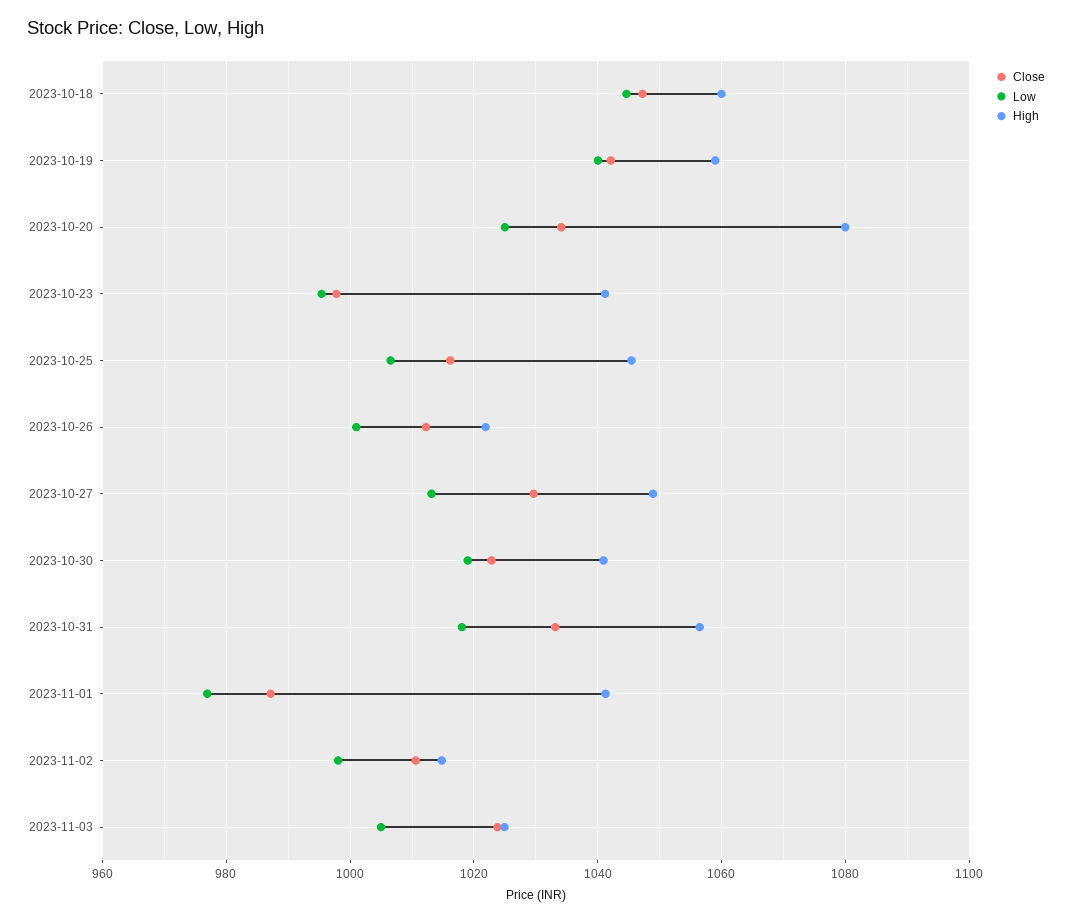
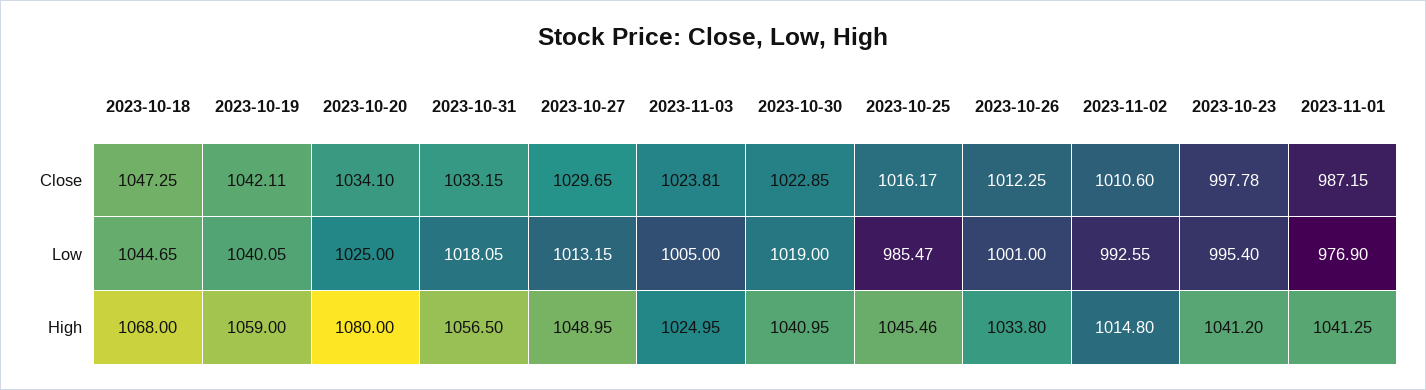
High, 2023-10-18: 1060 -> 1068
Low, 2023-10-25: 1006 -> 985.47
High, 2023-10-26: 1022 -> 1033.8
Low, 2023-11-02: 998 -> 992.55

